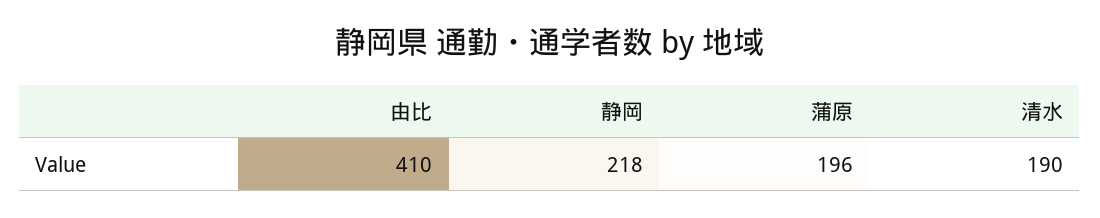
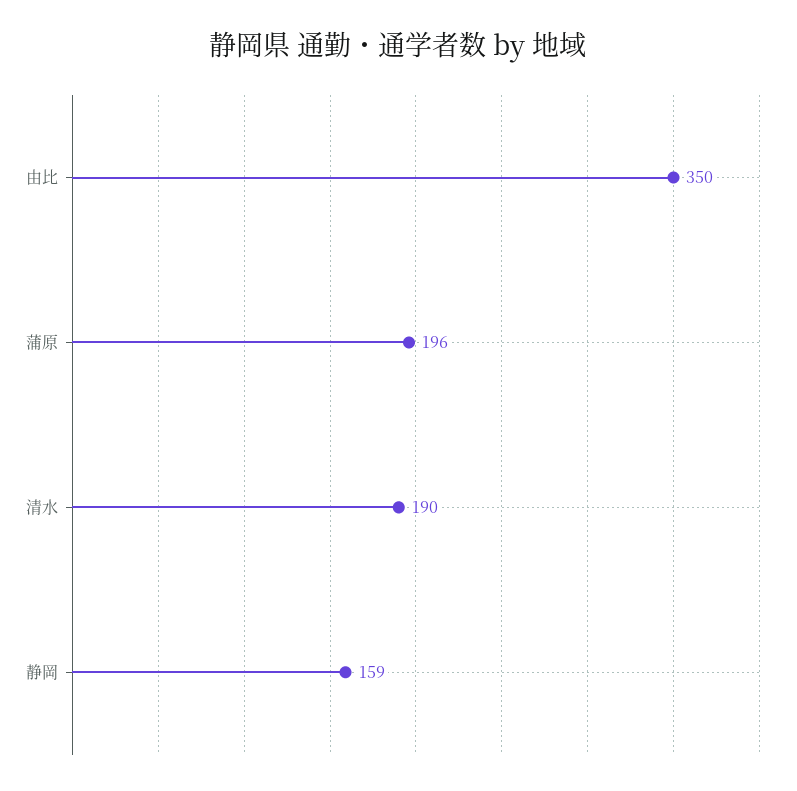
由比: 410 -> 350
静岡: 218 -> 159

